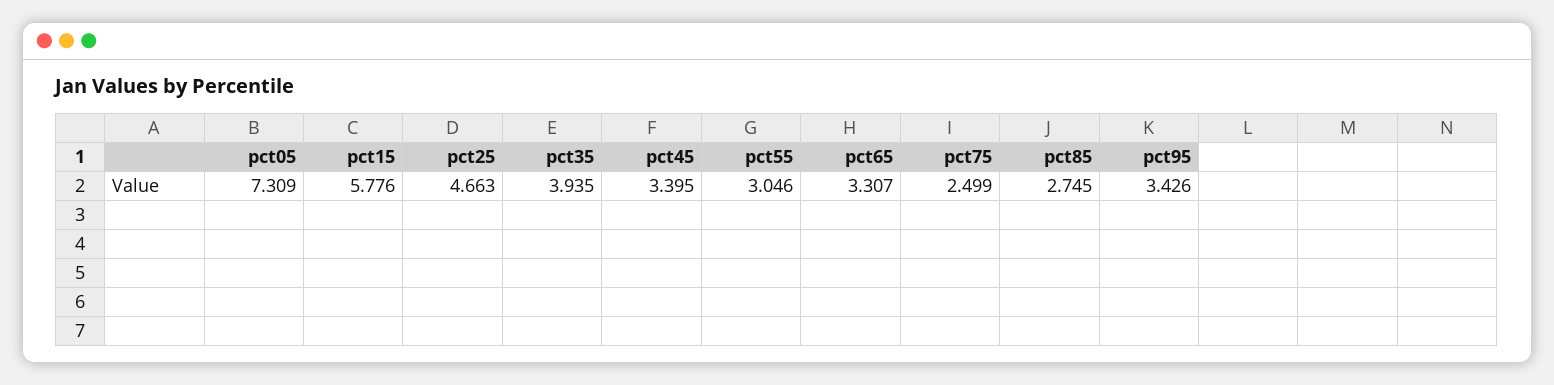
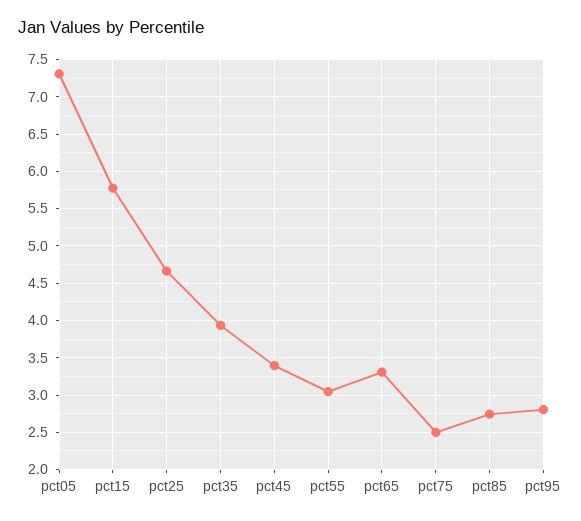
pct95: 3.426 -> 2.8

